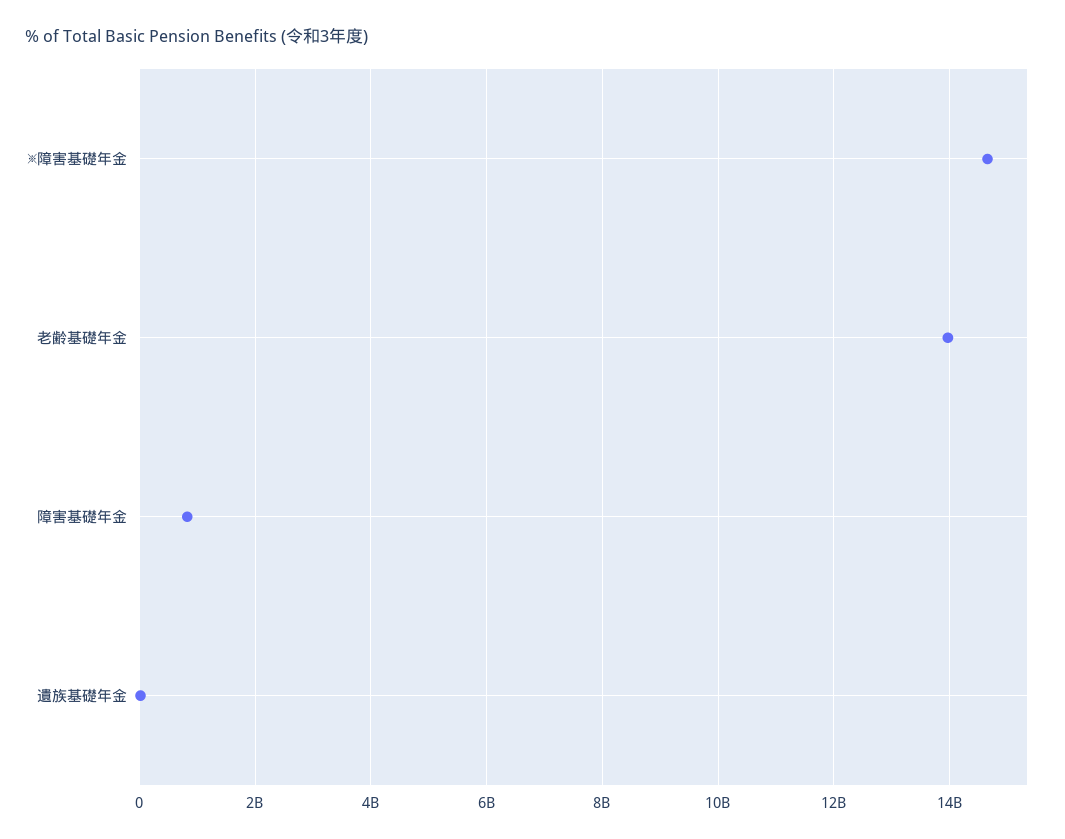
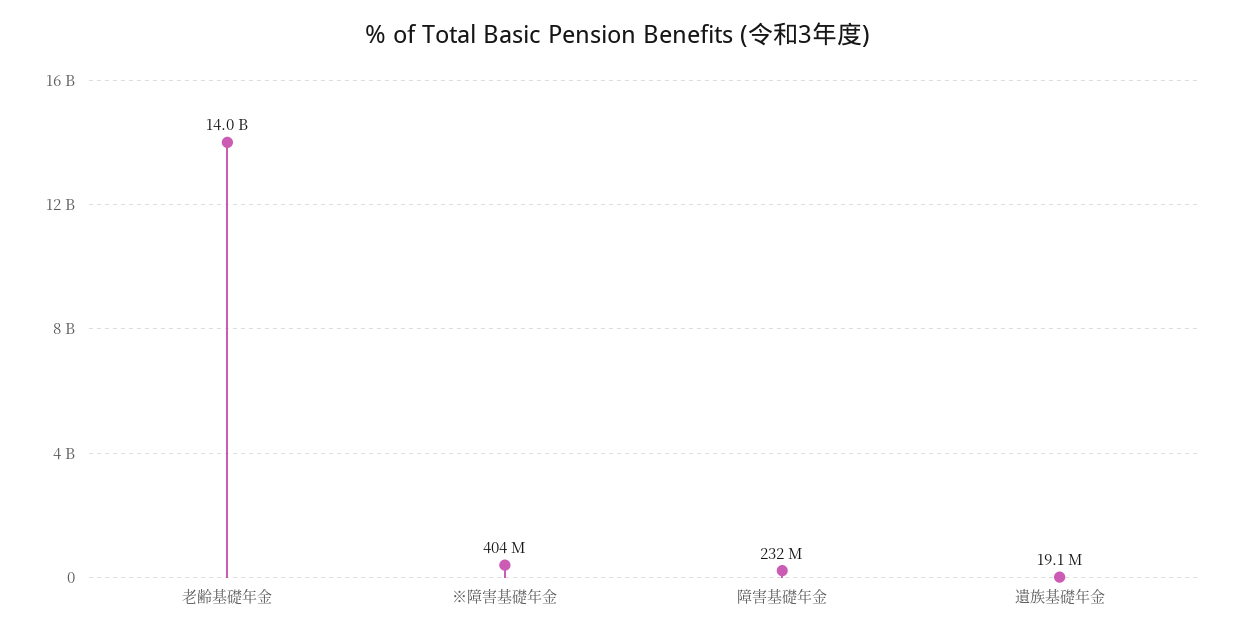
※障害基礎年金: 14600000000 -> 404000000
障害基礎年金: 800000000 -> 232000000

